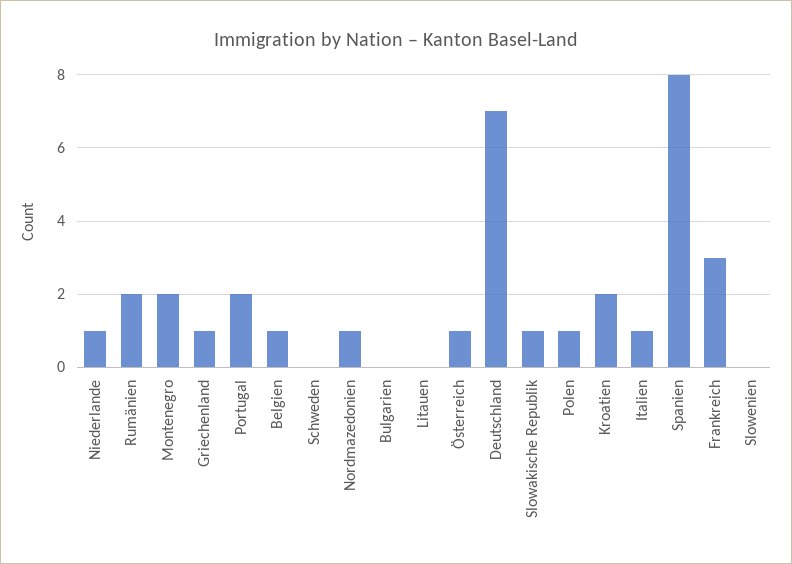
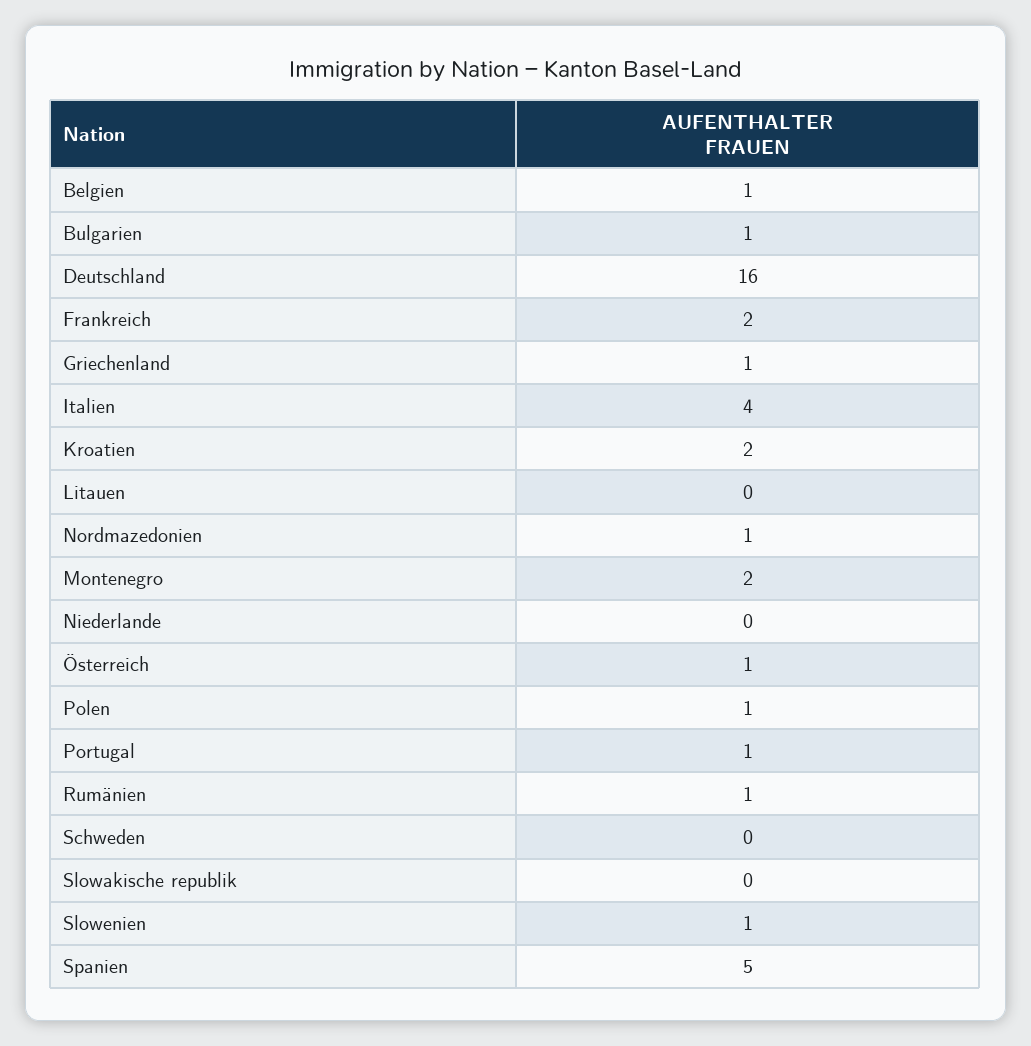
Niederlande: 1 -> 0
Rumänien: 2 -> 1
Portugal: 2 -> 1
Bulgarien: 0 -> 1
Deutschland: 7 -> 16
Slowakische Republik: 1 -> 0
Italien: 1 -> 4
Spanien: 8 -> 5
Frankreich: 3 -> 2
Slowenien: 0 -> 1

